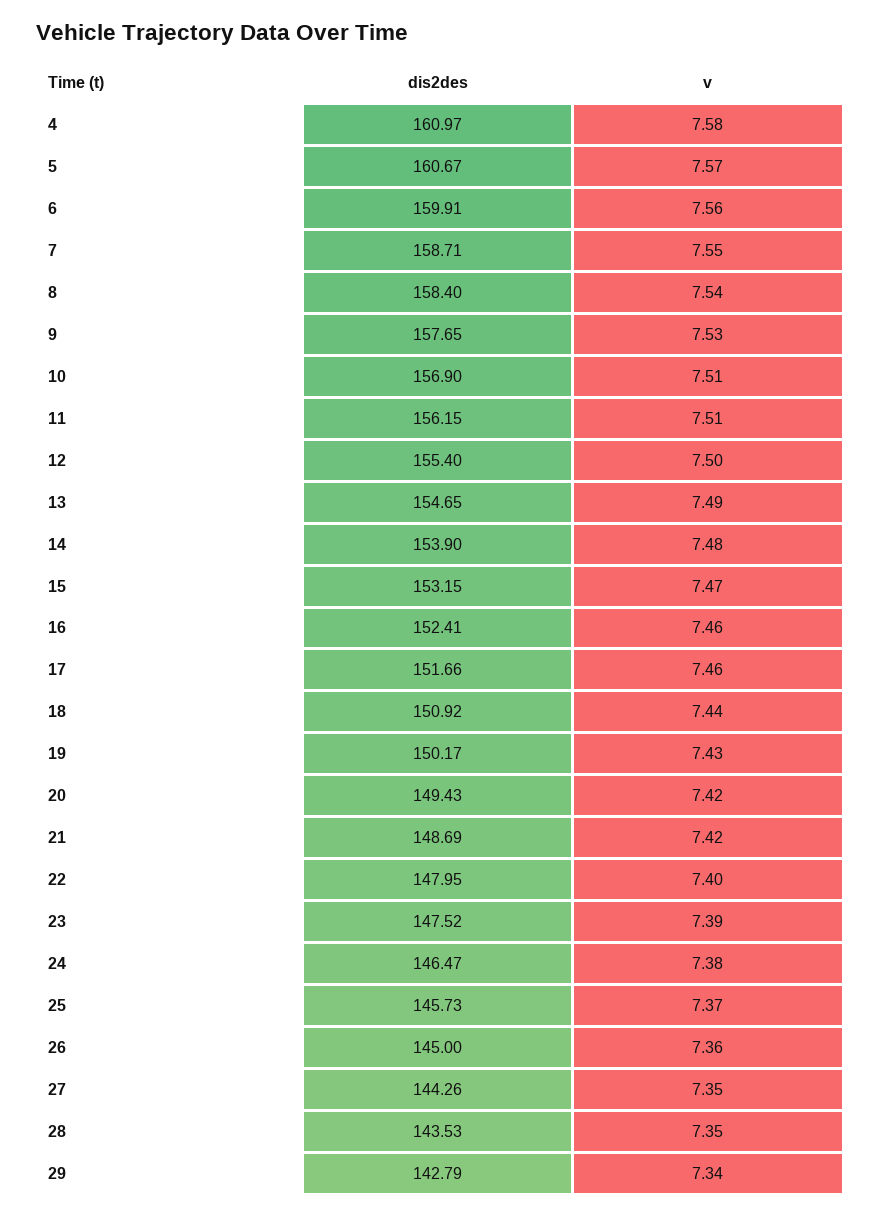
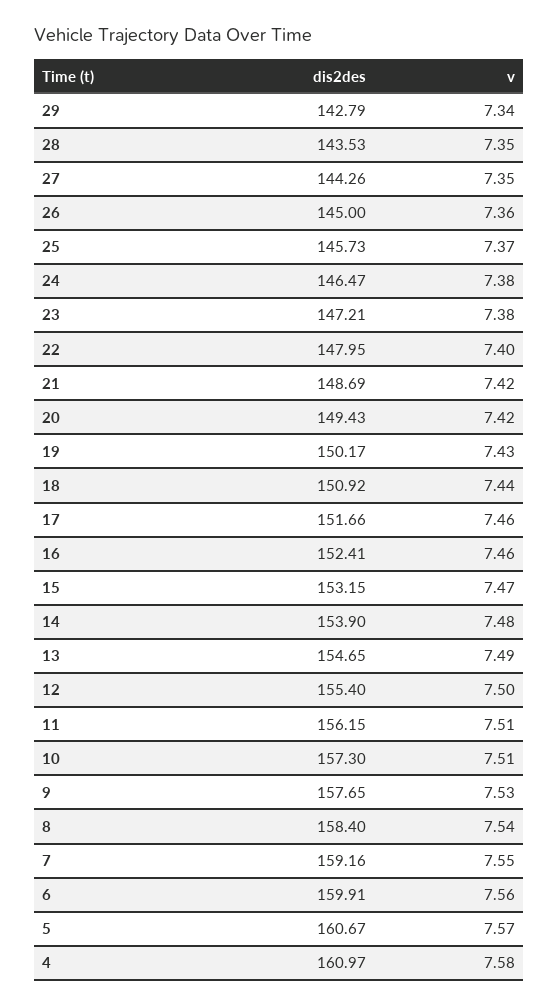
dis2des, 7: 158.71 -> 159.16
dis2des, 10: 156.9 -> 157.3
dis2des, 23: 147.52 -> 147.21
v, 23: 7.39 -> 7.38

